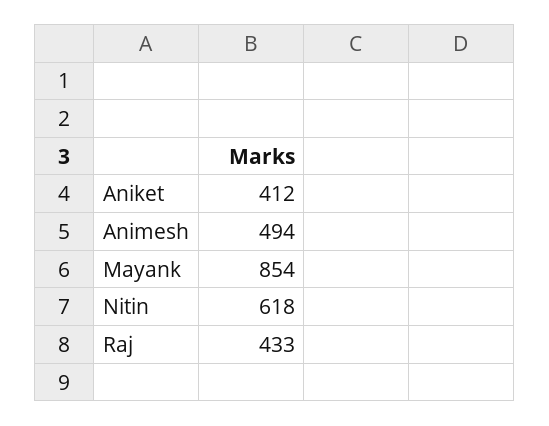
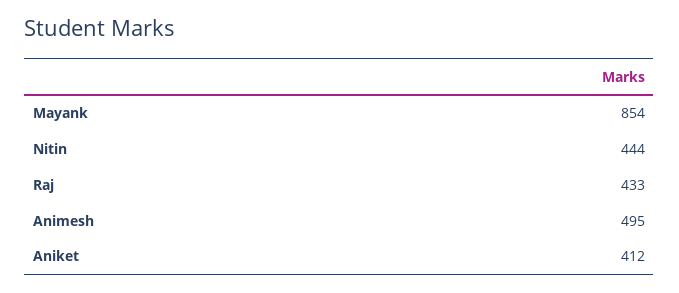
Animesh: 494 -> 495
Nitin: 618 -> 444

